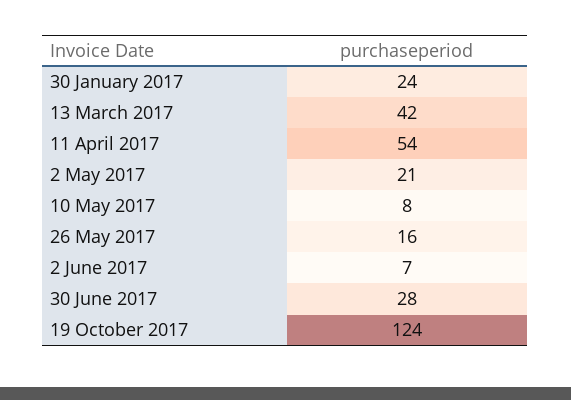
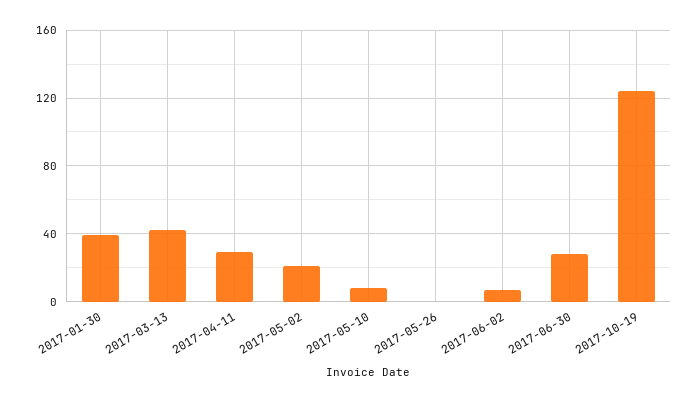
30 January 2017: 24 -> 40
11 April 2017: 54 -> 30
26 May 2017: 16 -> 0

